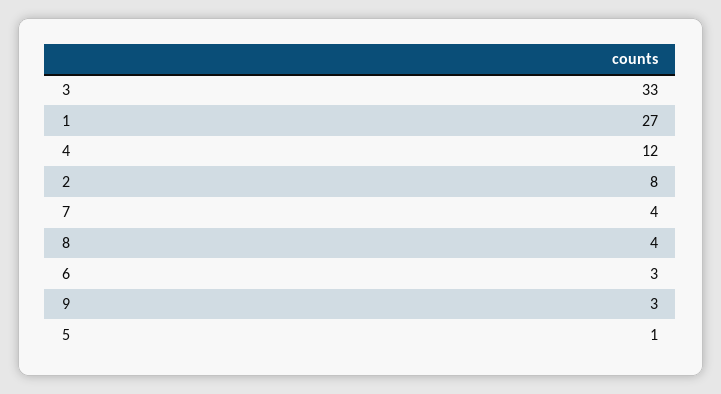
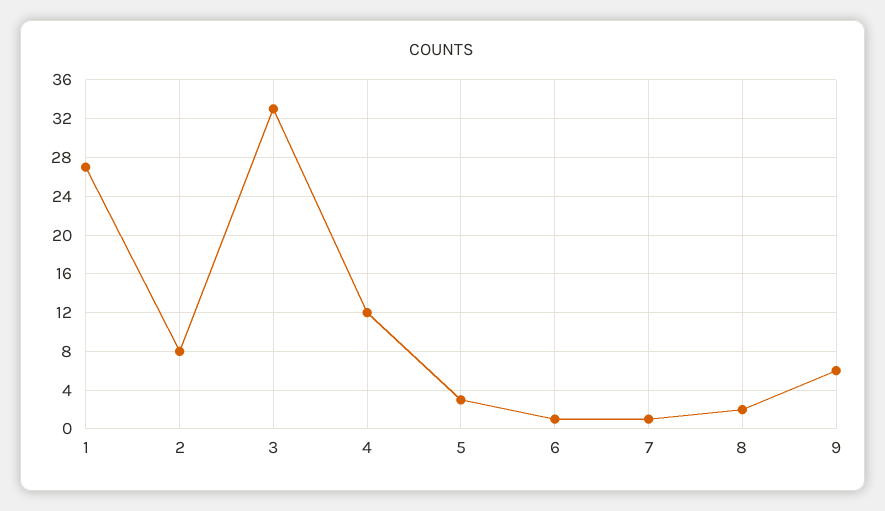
7: 4 -> 1
8: 4 -> 2
6: 3 -> 1
9: 3 -> 6
5: 1 -> 3

